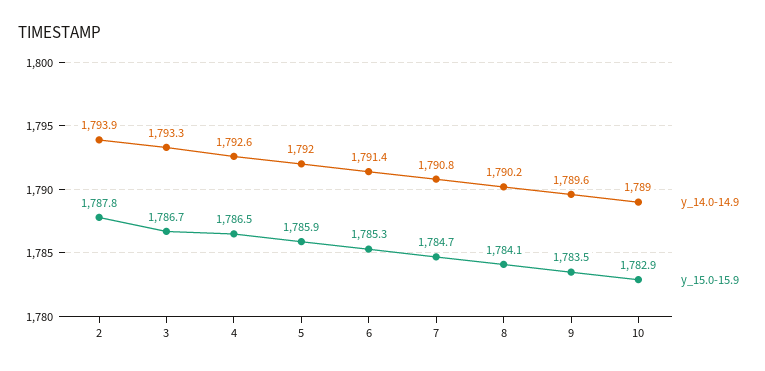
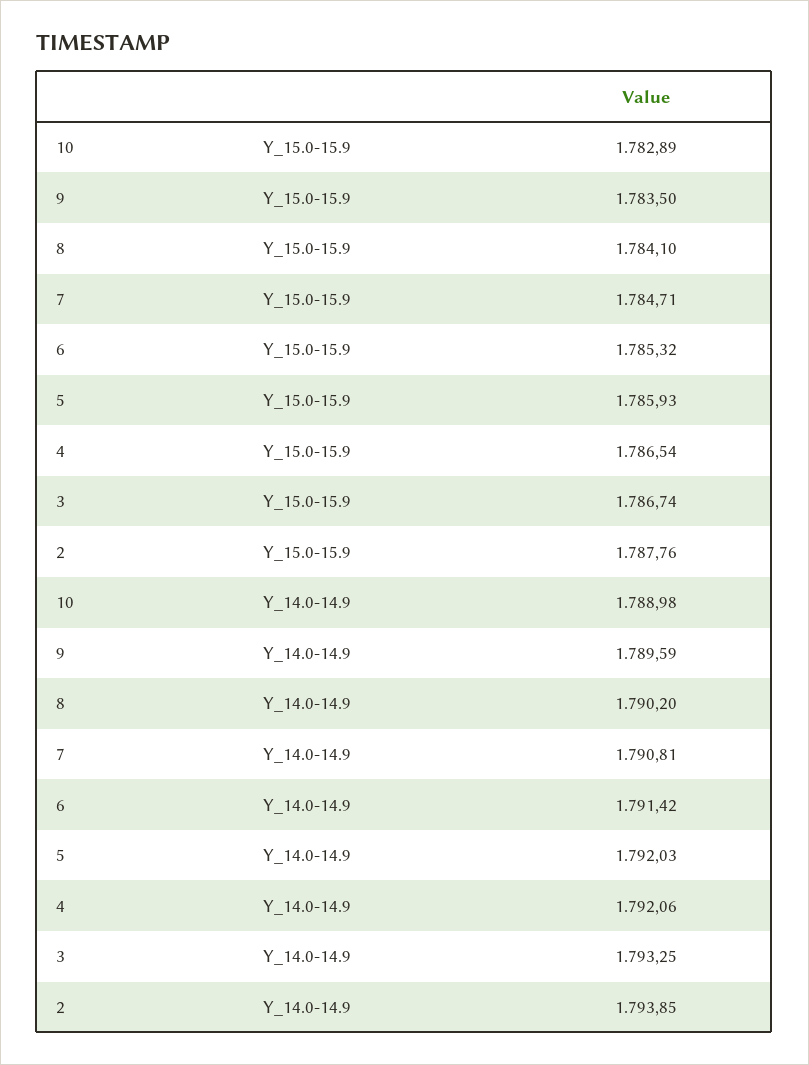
y_14.0-14.9, 4: 1792.6 -> 1792.06

